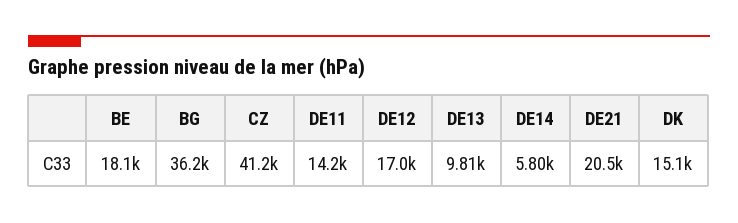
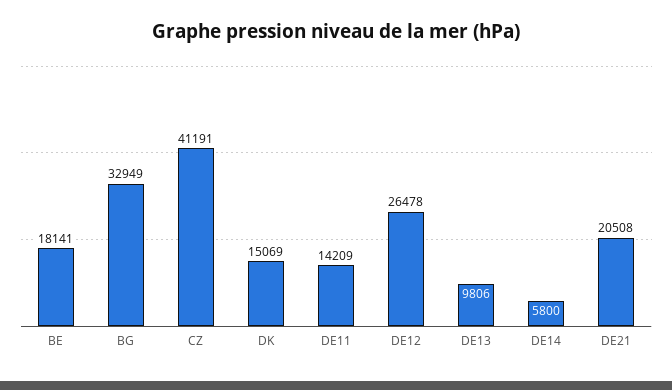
BG: 36200 -> 32949
DE12: 17000 -> 26478

